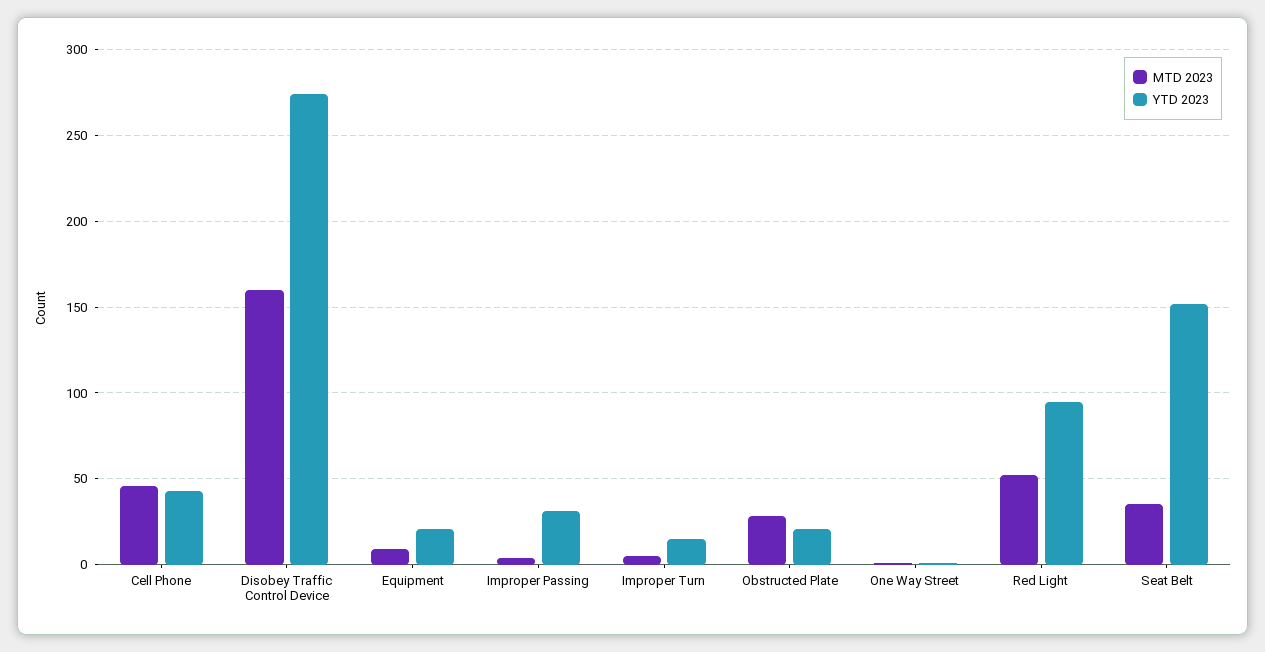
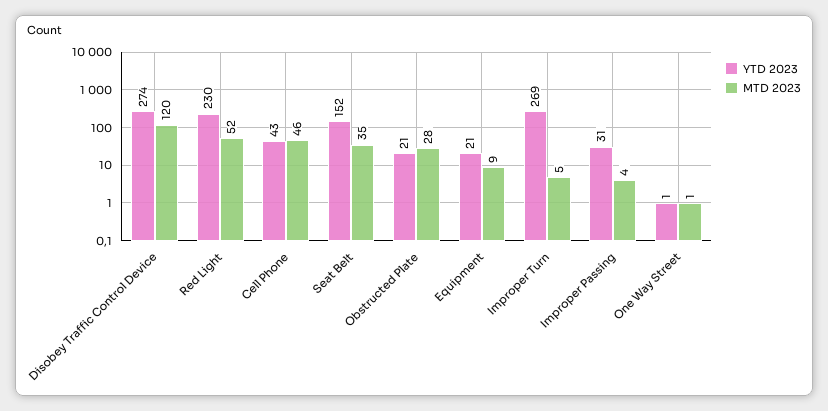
MTD 2023, Disobey Traffic Control Device: 160 -> 120
YTD 2023, Improper Turn: 15 -> 269
YTD 2023, Red Light: 95 -> 230

